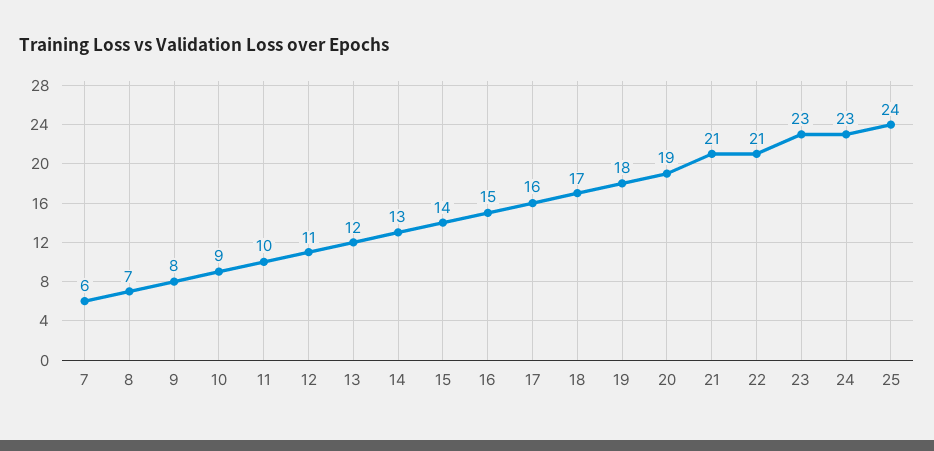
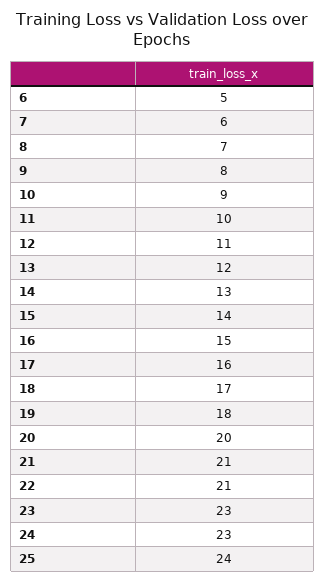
20: 19 -> 20
6: none -> 5

